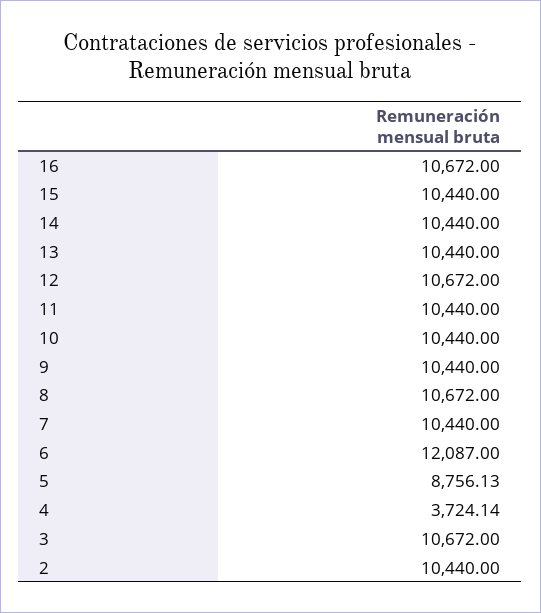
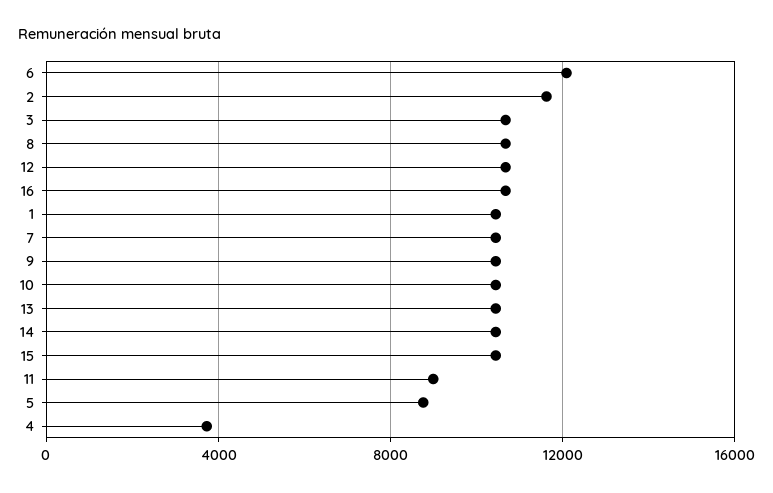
11: 10440 -> 9000
2: 10440 -> 11500
1: none -> 10500

